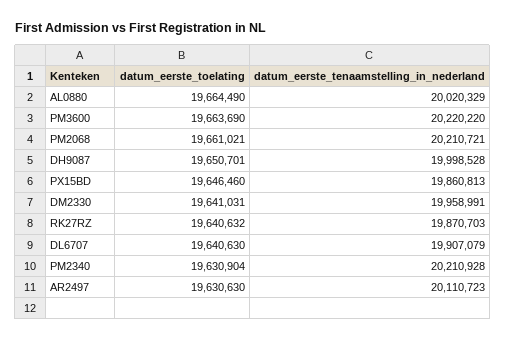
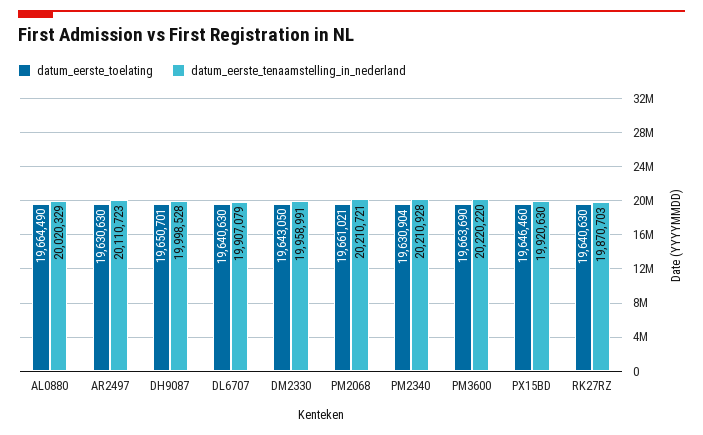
datum_eerste_tenaamstelling_in_nederland, PX15BD: 19860813 -> 19920630
datum_eerste_toelating, DM2330: 19641031 -> 19643050
datum_eerste_toelating, RK27RZ: 19640632 -> 19640630

